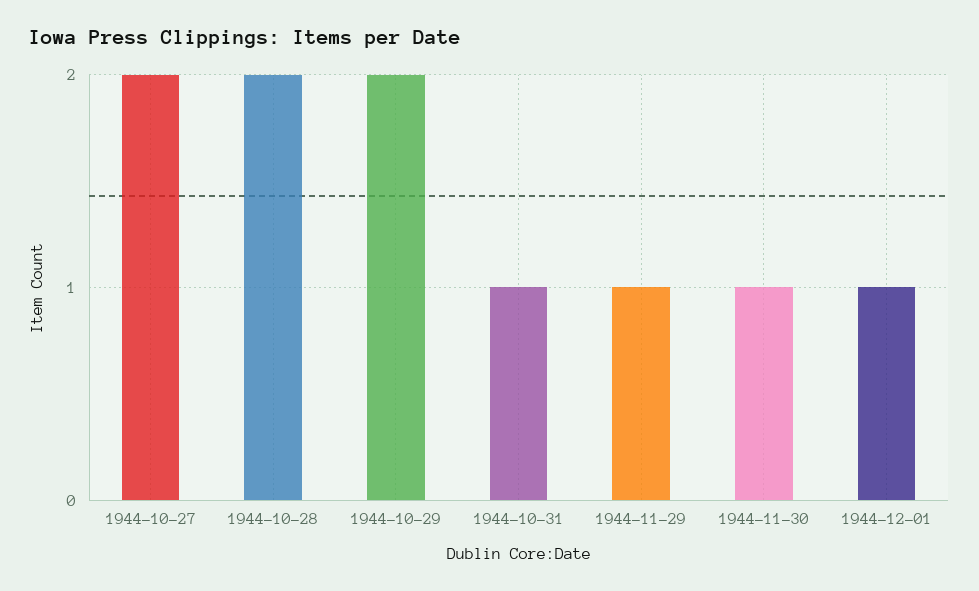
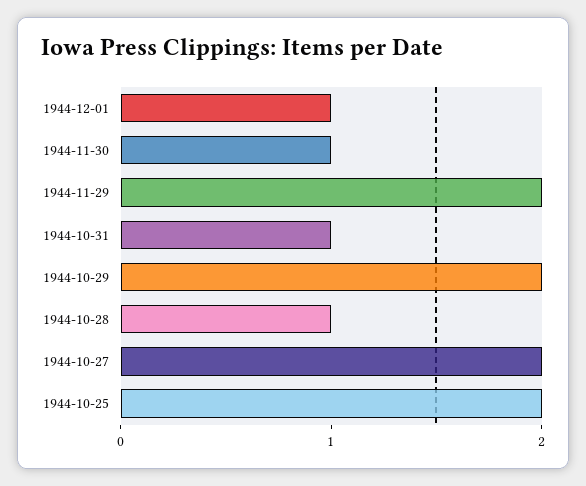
1944-10-28: 2 -> 1
1944-11-29: 1 -> 2
1944-10-25: none -> 2

